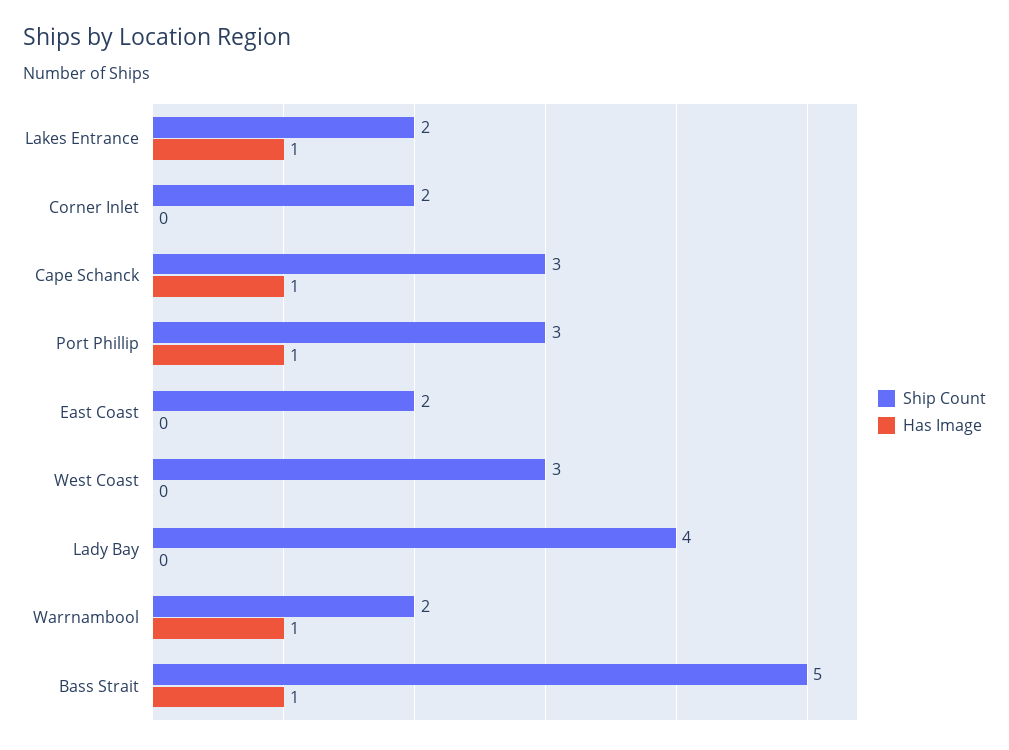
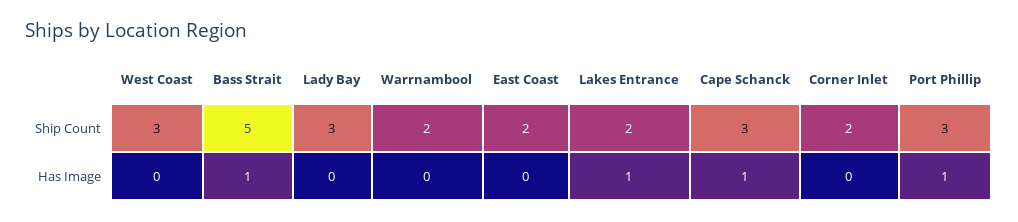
Ship Count, Lady Bay: 4 -> 3
Has Image, Warrnambool: 1 -> 0

